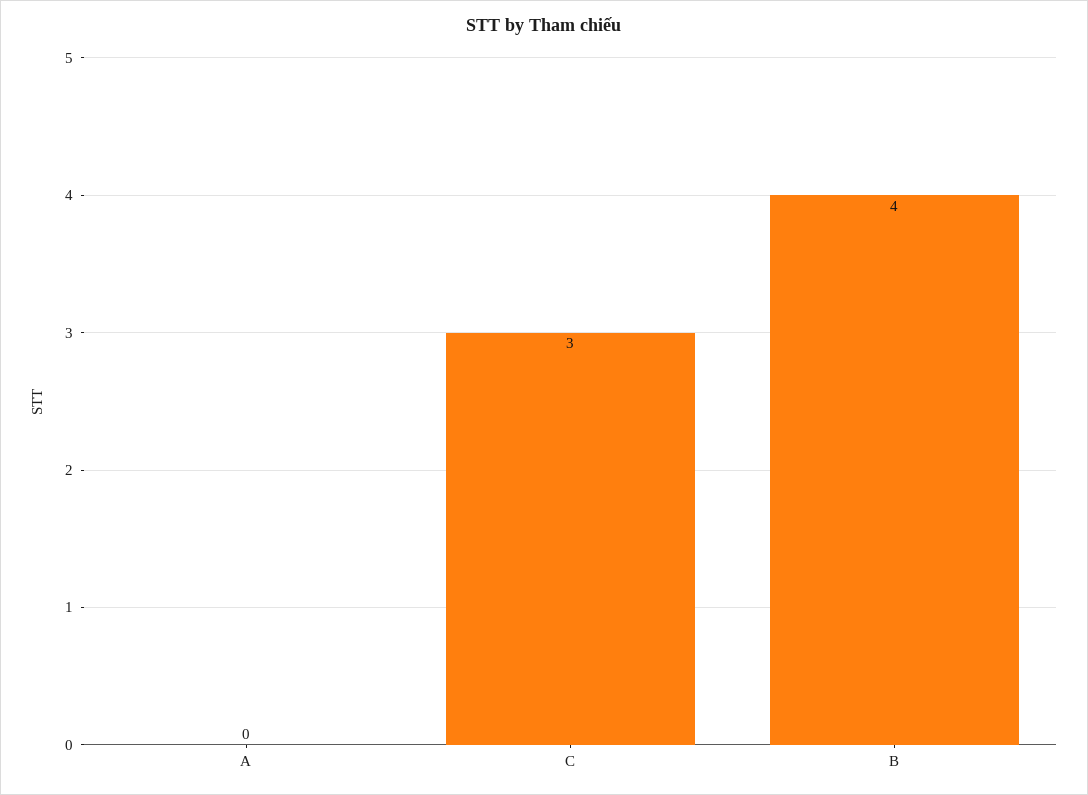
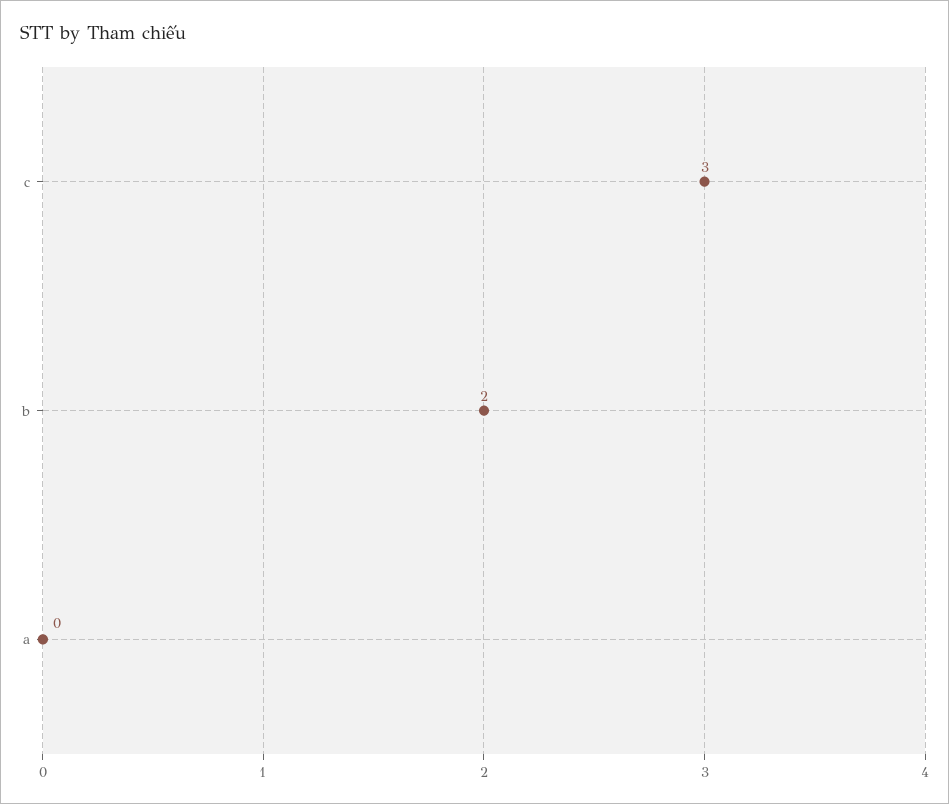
B: 4 -> 2

